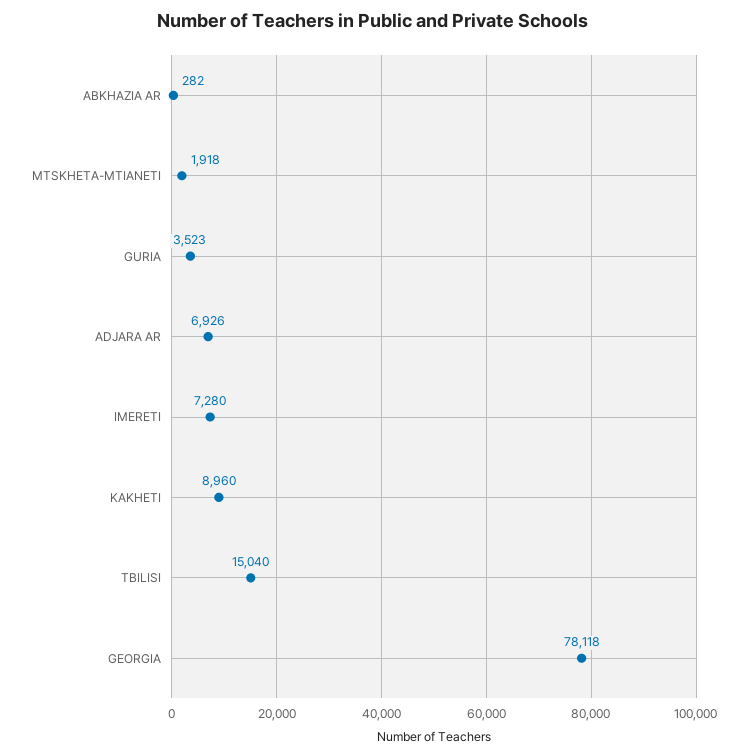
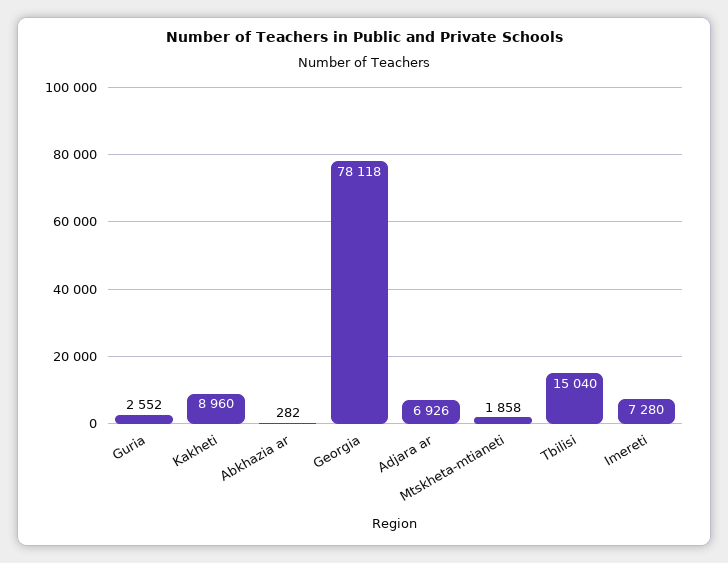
MTSKHETA-MTIANETI: 1918 -> 1858
GURIA: 3523 -> 2552

